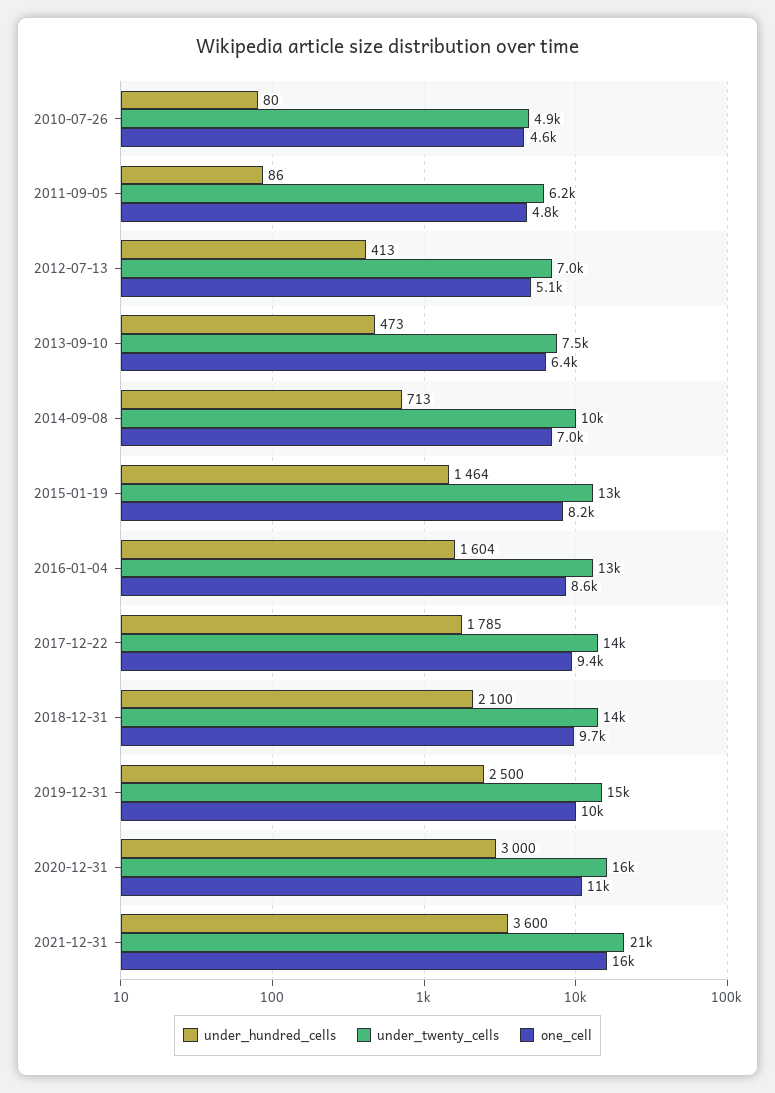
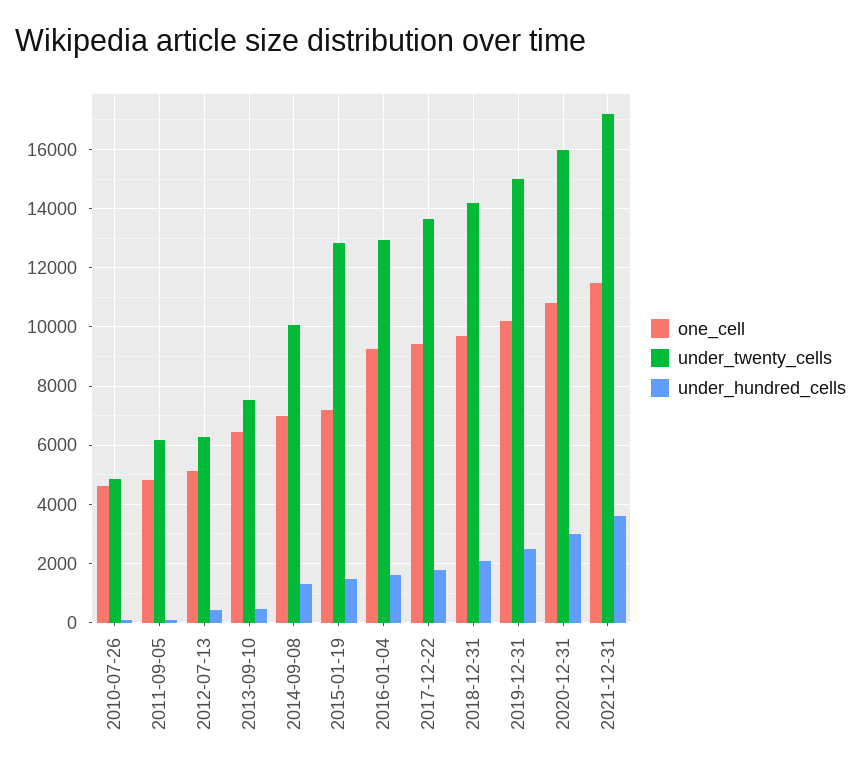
under_twenty_cells, 2012-07-13: 7000 -> 6250
under_hundred_cells, 2014-09-08: 713 -> 1250
one_cell, 2015-01-19: 8200 -> 7250
one_cell, 2016-01-04: 8600 -> 9250
under_twenty_cells, 2021-12-31: 21000 -> 17250
one_cell, 2021-12-31: 16000 -> 11500

